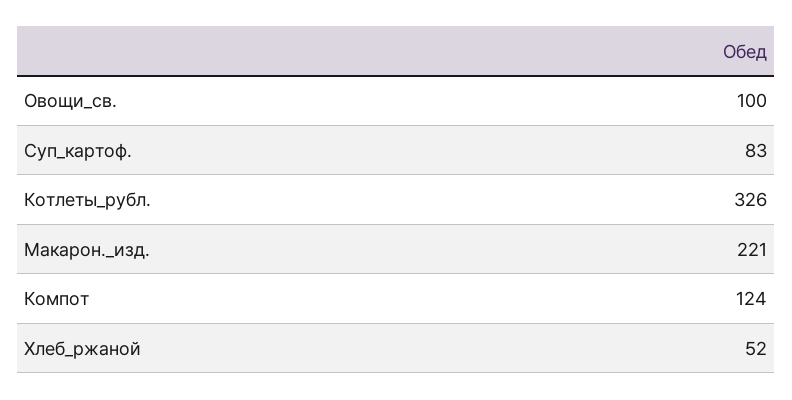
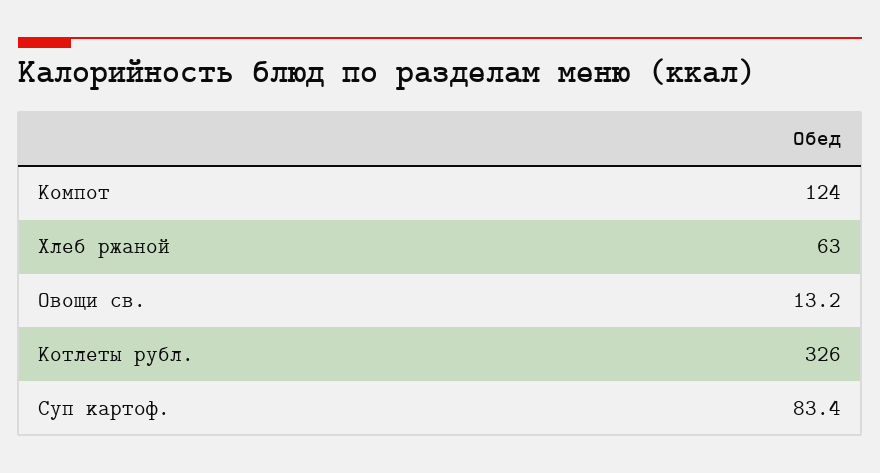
Овощи_св.: 100 -> 13.2
Макарон._изд.: 221 -> none
Хлеб_ржаной: 52 -> 63

